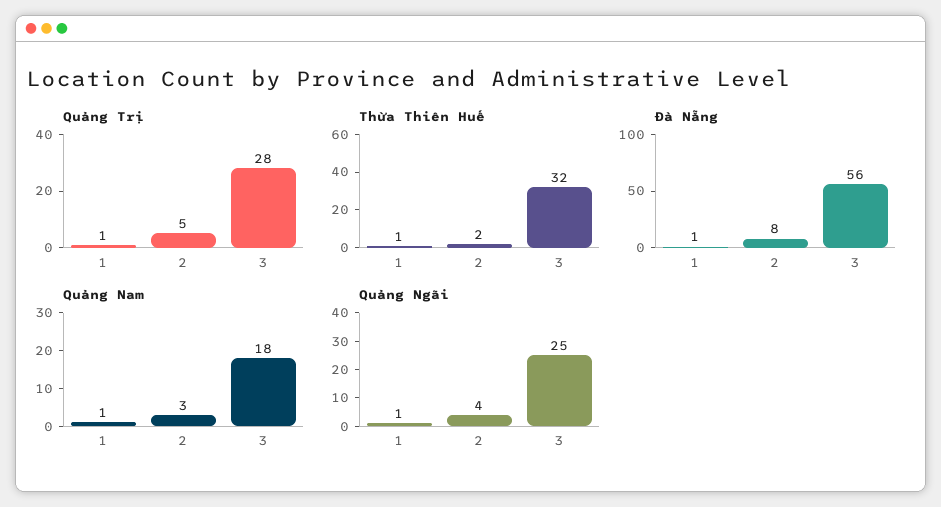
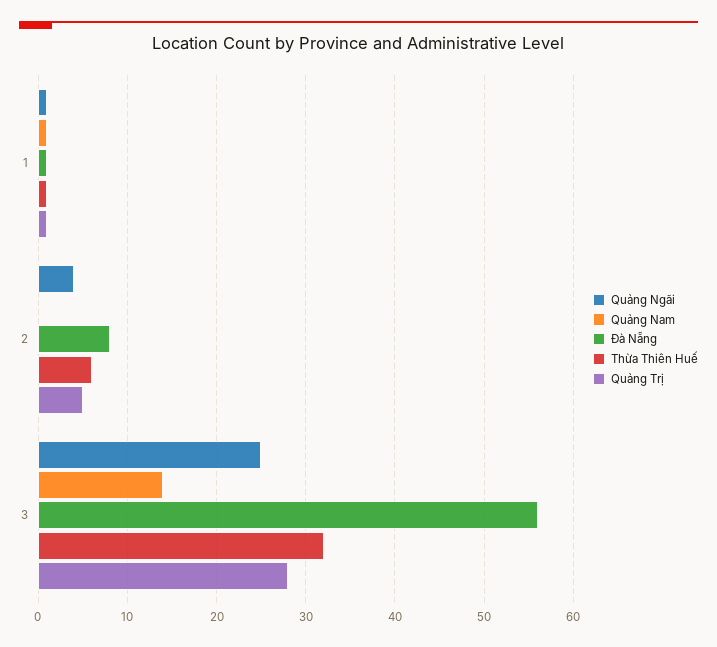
Thừa Thiên Huế, 2: 2 -> 6
Quảng Nam, 2: 3 -> 0
Quảng Nam, 3: 18 -> 14

